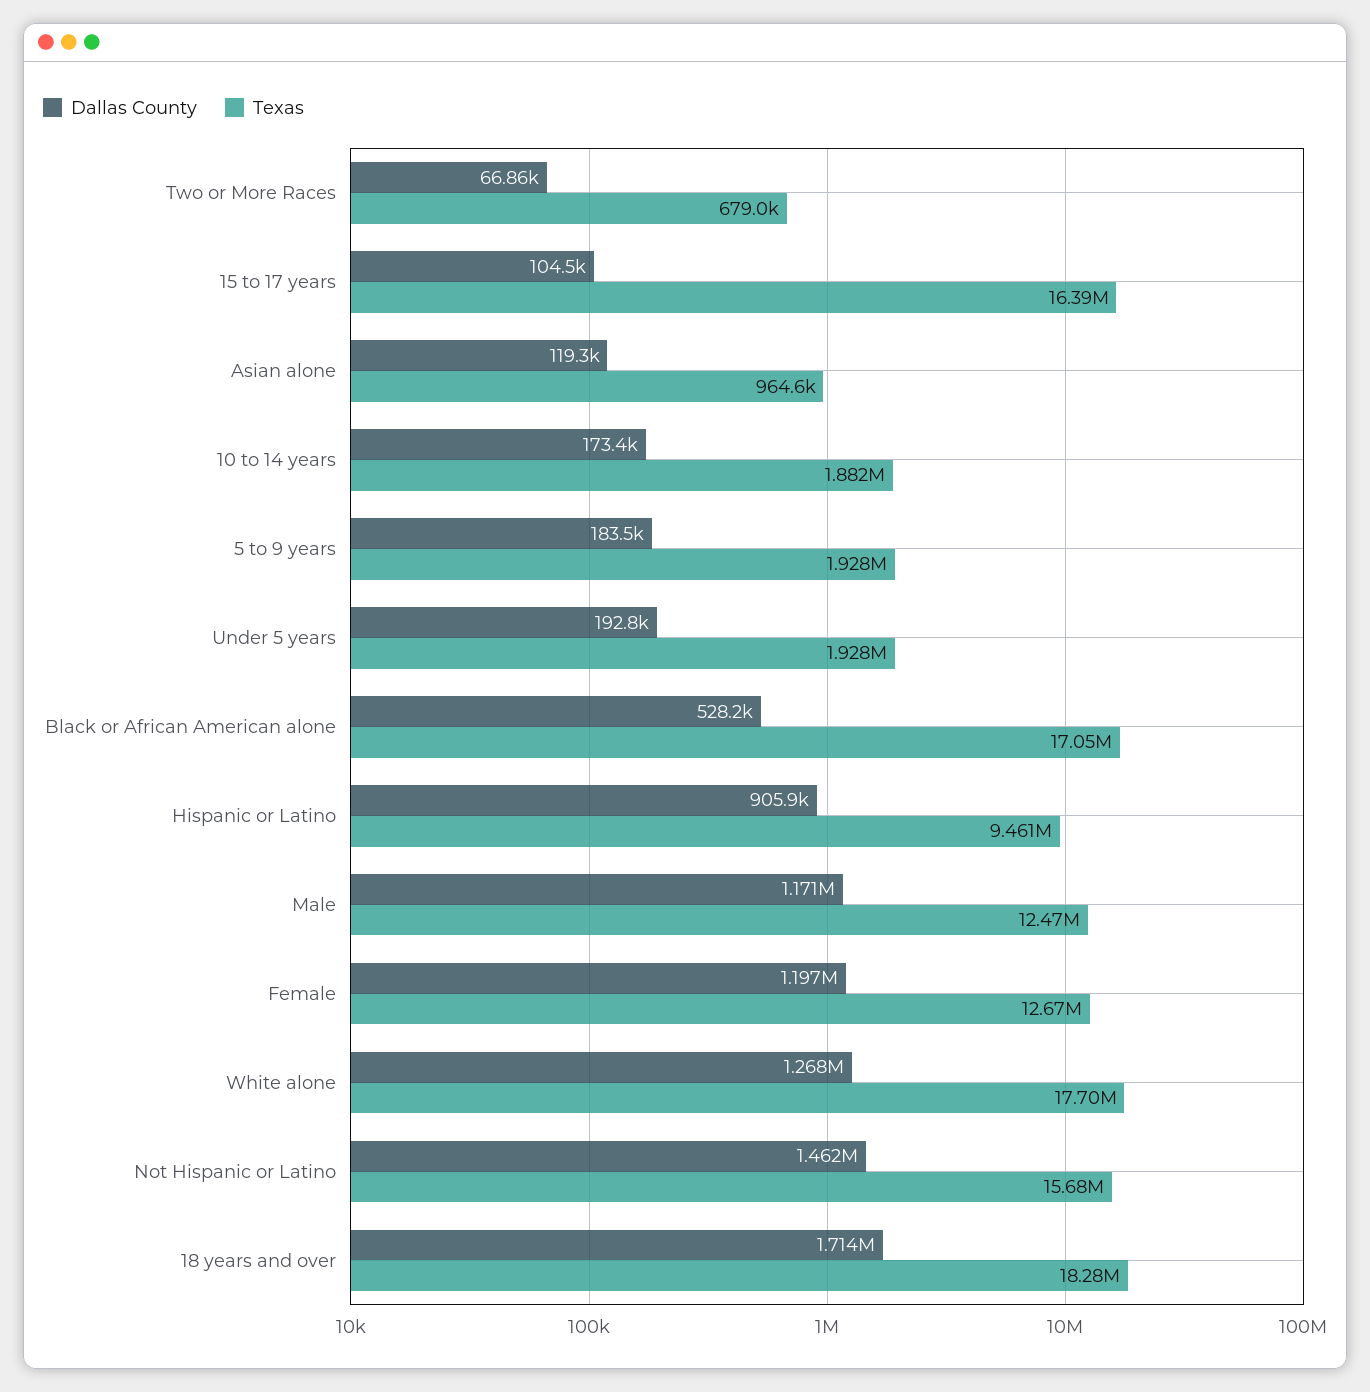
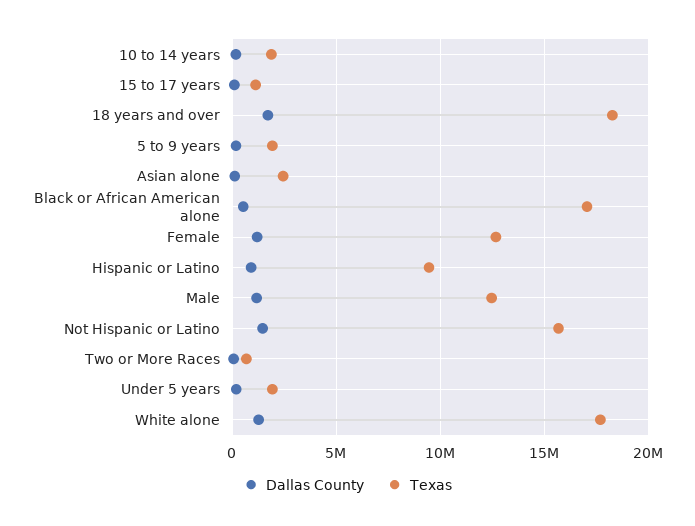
Texas, 15 to 17 years: 16390000 -> 1000000
Texas, Asian alone: 964600 -> 2500000

